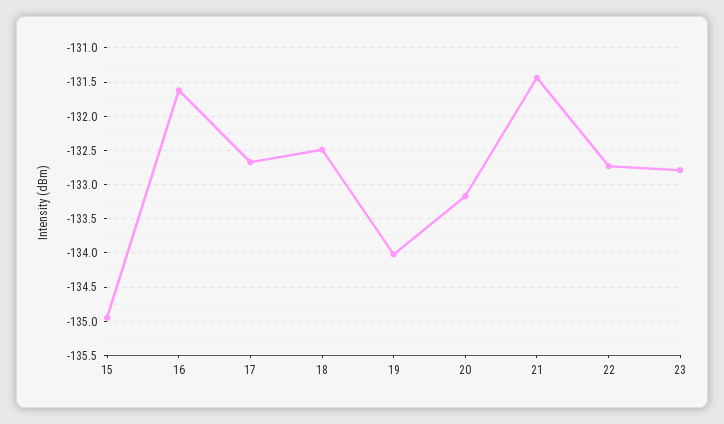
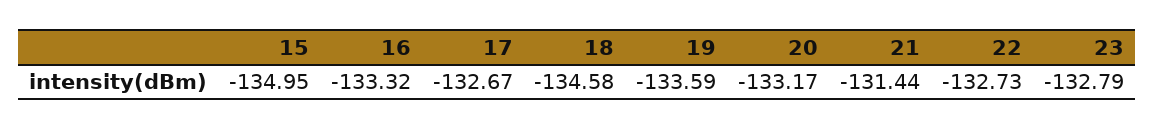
16: -131.6 -> -133.32
18: -132.5 -> -134.58
19: -134 -> -133.59

